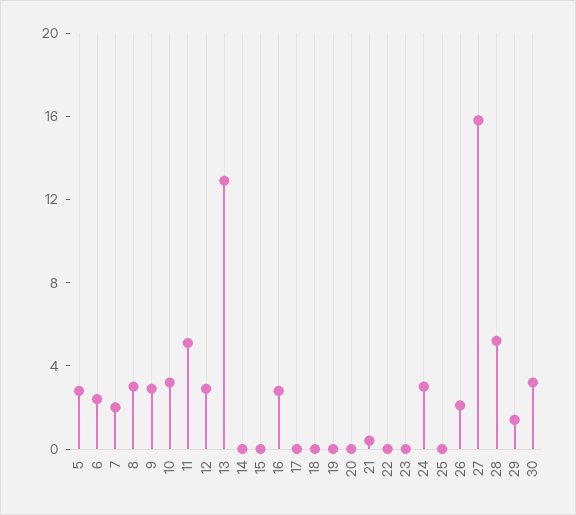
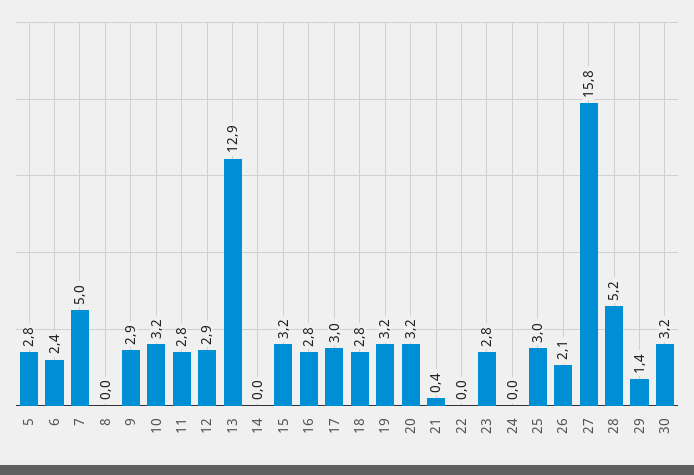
7: 2 -> 5
8: 3 -> 0
11: 5 -> 2.8
15: 0 -> 3.2
17: 0 -> 3
18: 0 -> 2.8
19: 0 -> 3.2
20: 0 -> 3.2
23: 0 -> 2.8
24: 3 -> 0
25: 0 -> 3

